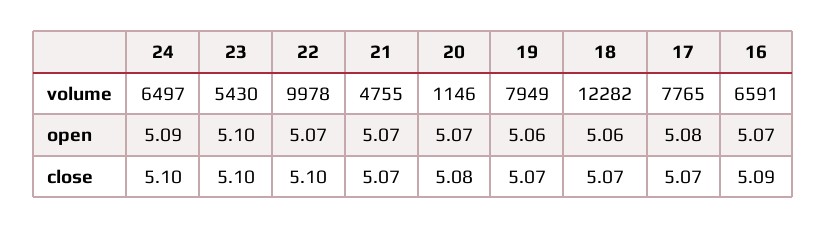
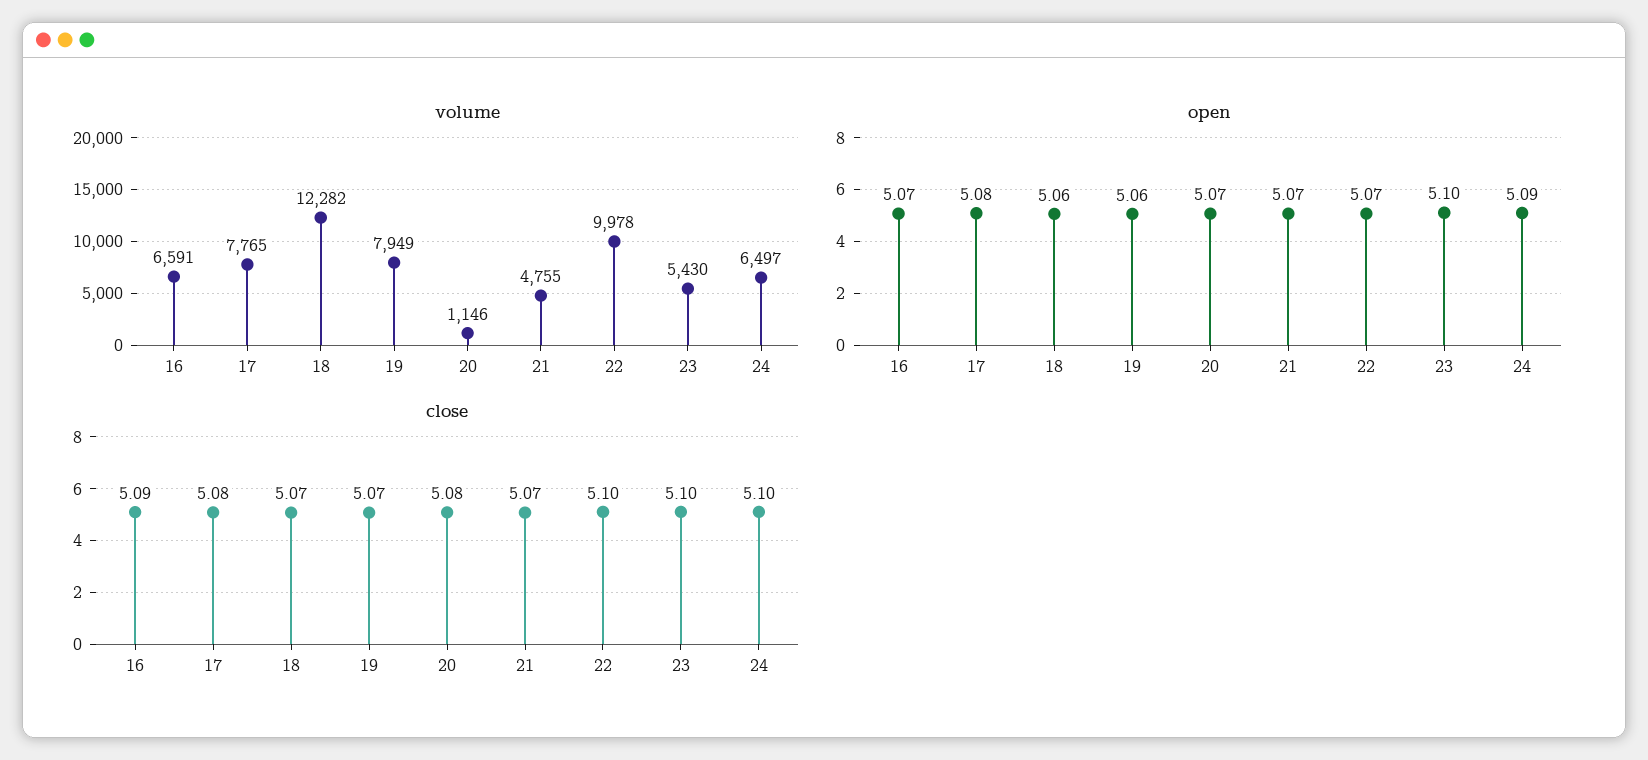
close, 17: 5.07 -> 5.08

